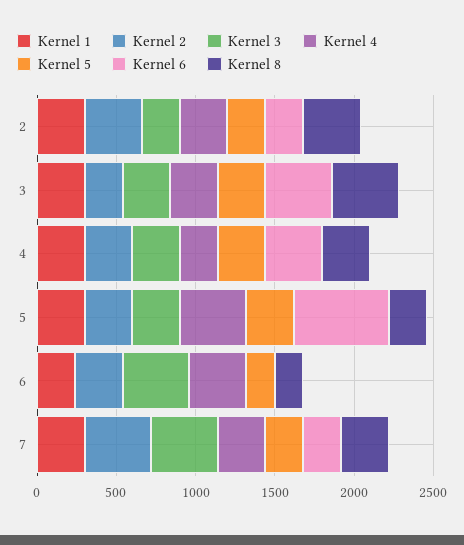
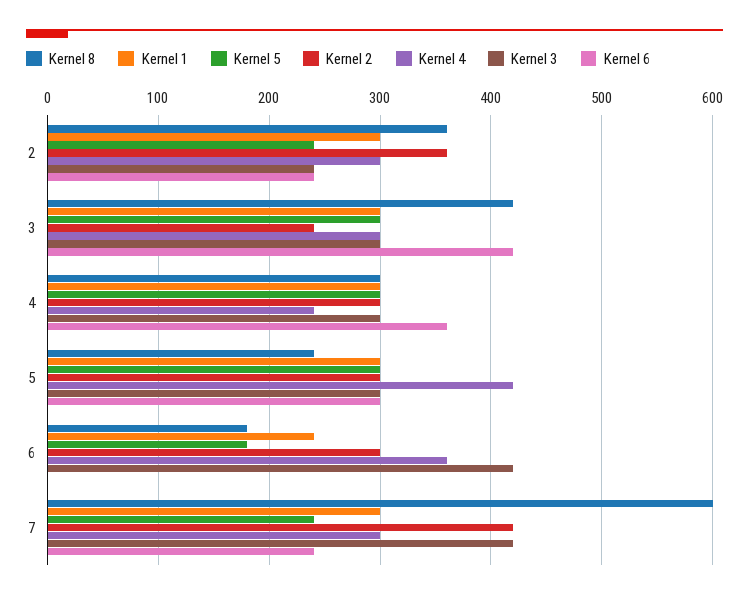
Kernel 6, 5: 600 -> 300
Kernel 8, 7: 300 -> 600

